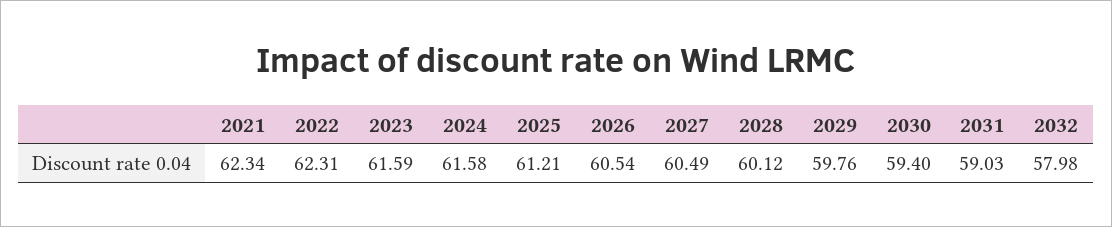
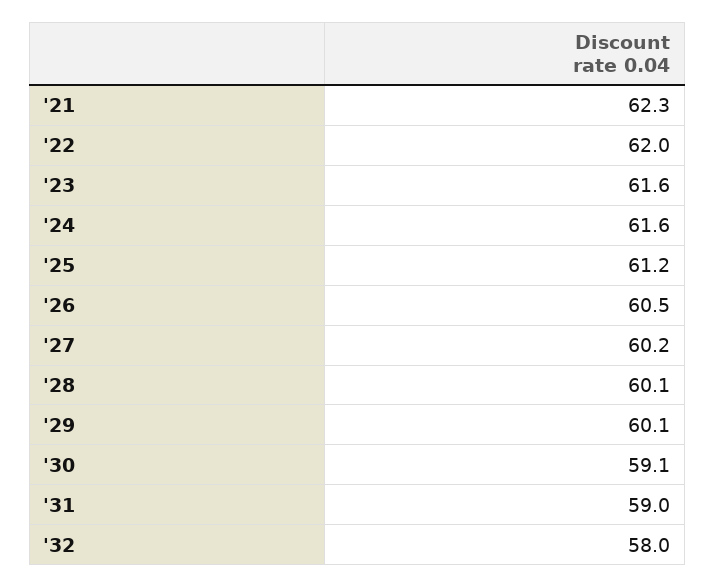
2022: 62.31 -> 62
2027: 60.49 -> 60.2
2029: 59.76 -> 60.1
2030: 59.4 -> 59.1

